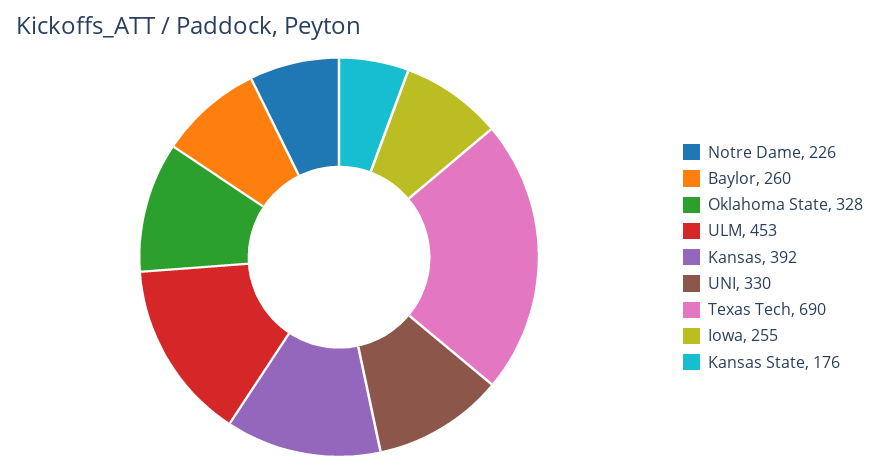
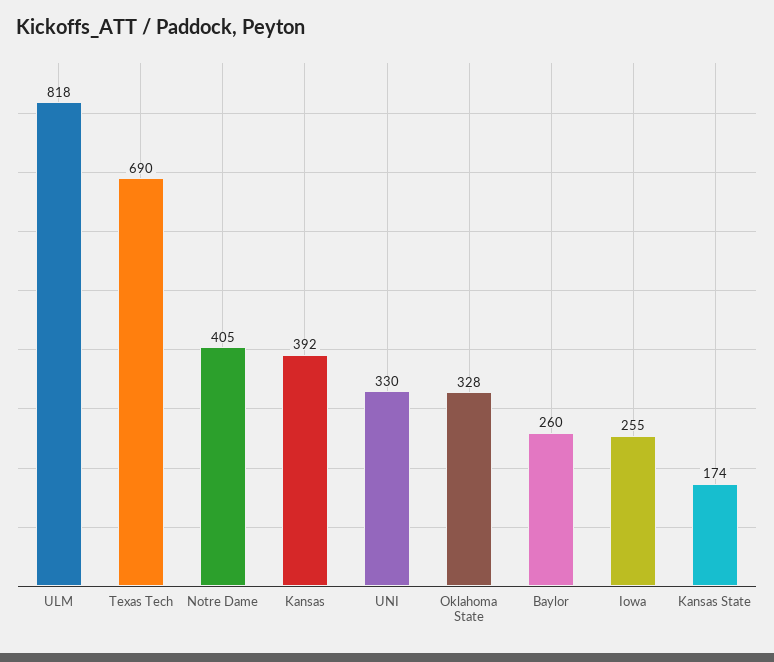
Notre Dame: 226 -> 405
ULM: 453 -> 818
Kansas State: 176 -> 174

